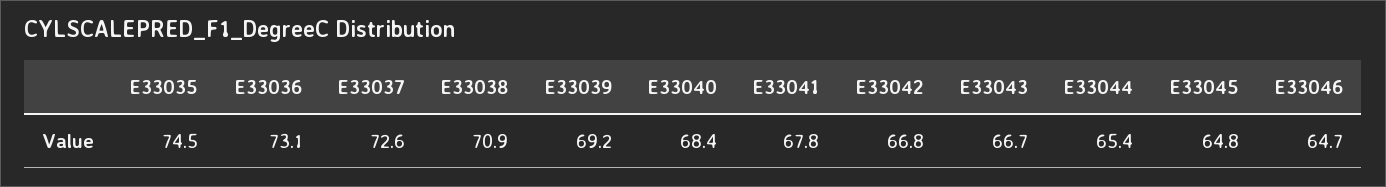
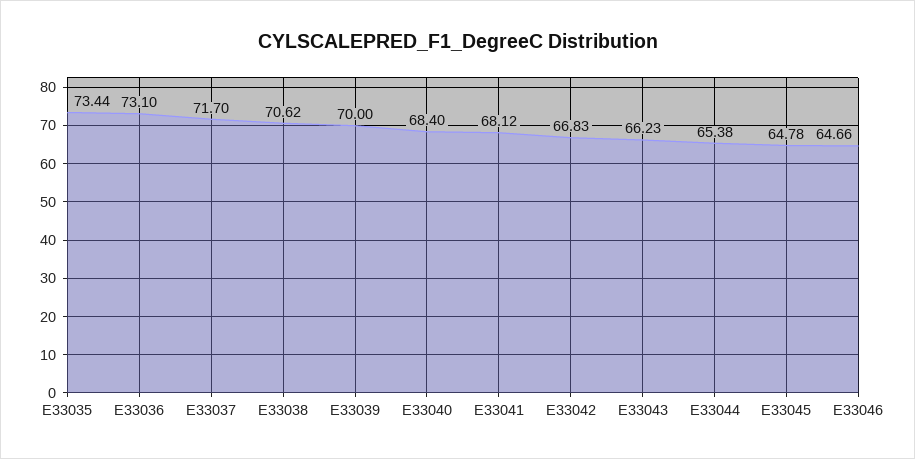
E33035: 74.5 -> 73.44
E33037: 72.6 -> 71.7
E33038: 70.9 -> 70.62
E33039: 69.2 -> 70
E33041: 67.8 -> 68.12
E33043: 66.7 -> 66.23

